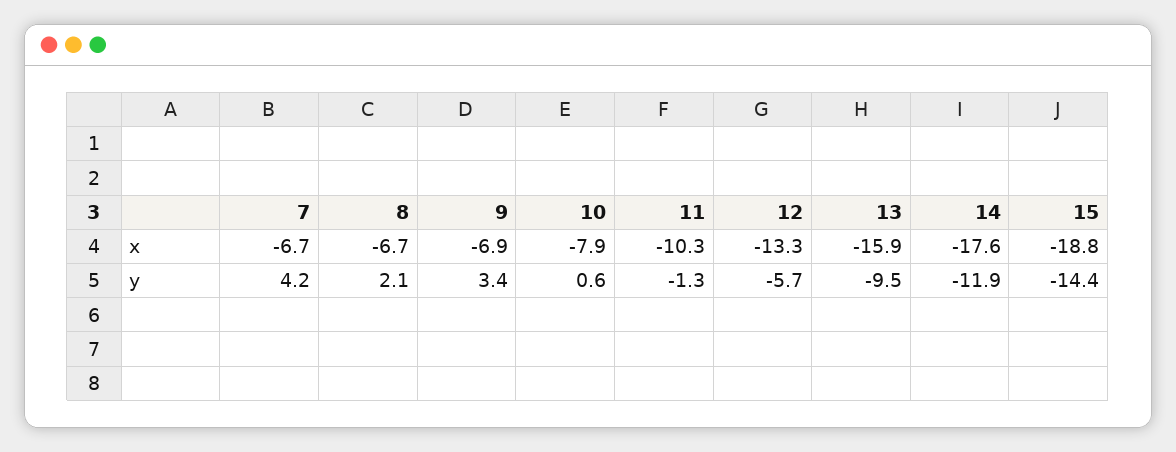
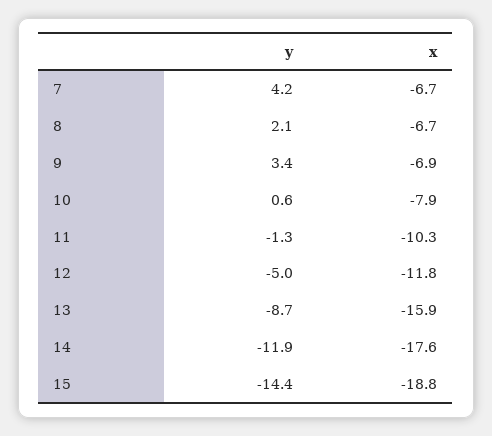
12, x: -13.3 -> -11.8
12, y: -5.7 -> -5
13, y: -9.5 -> -8.7

